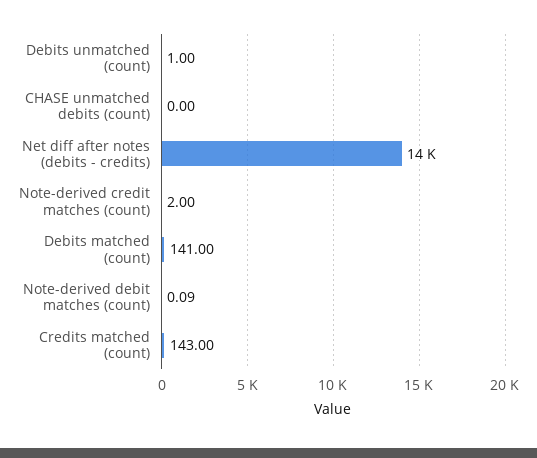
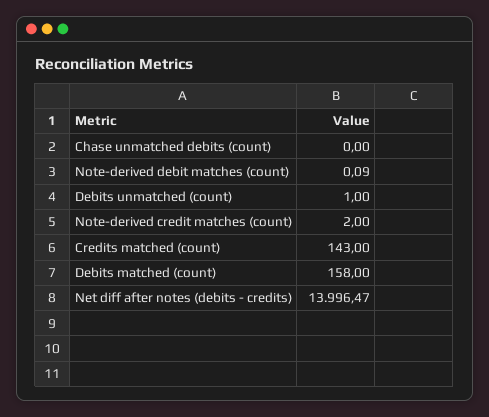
Debits matched (count): 141 -> 158

